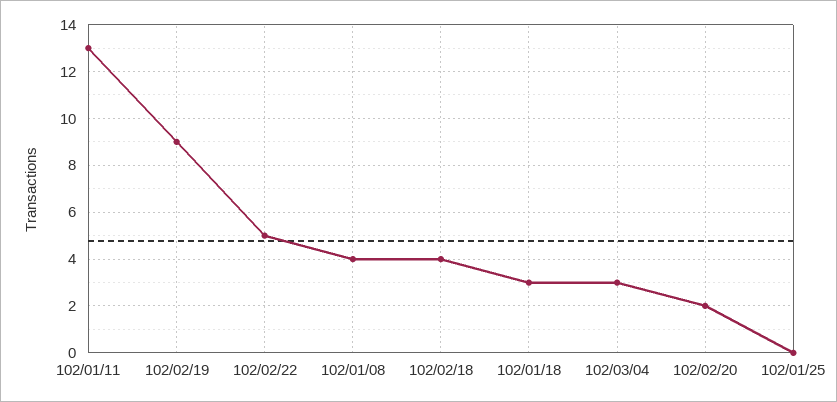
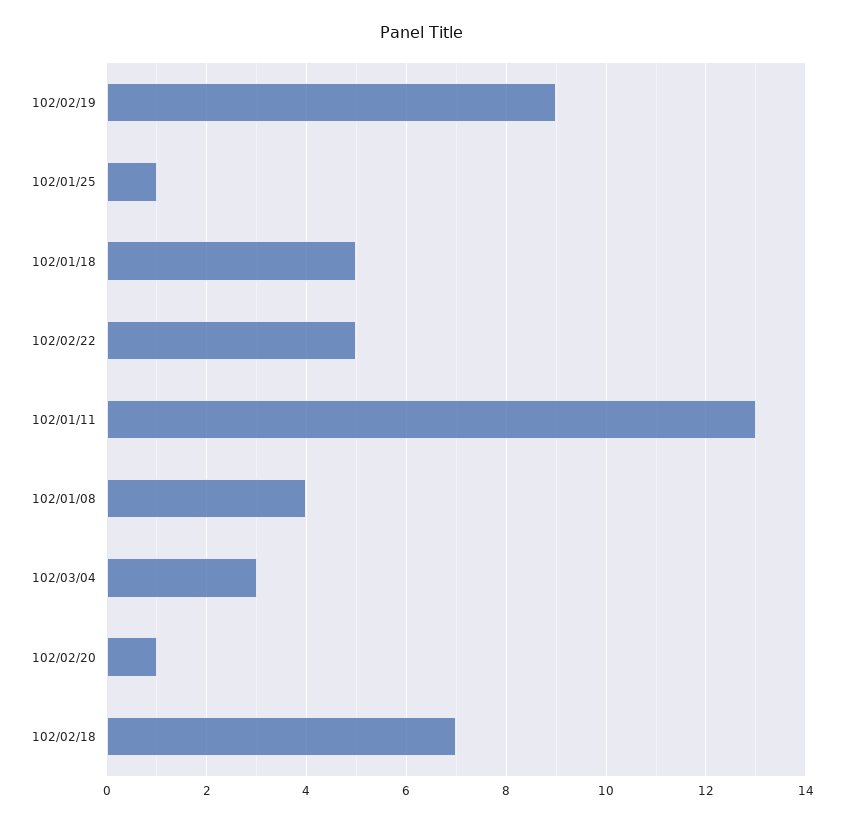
102/02/18: 4 -> 7
102/01/18: 3 -> 5
102/02/20: 2 -> 1
102/01/25: 0 -> 1

